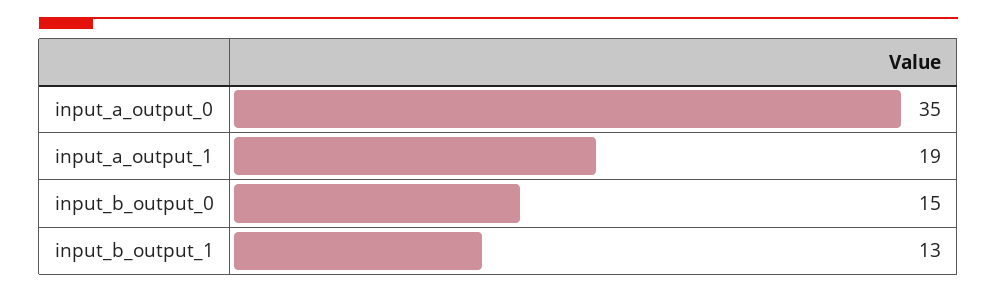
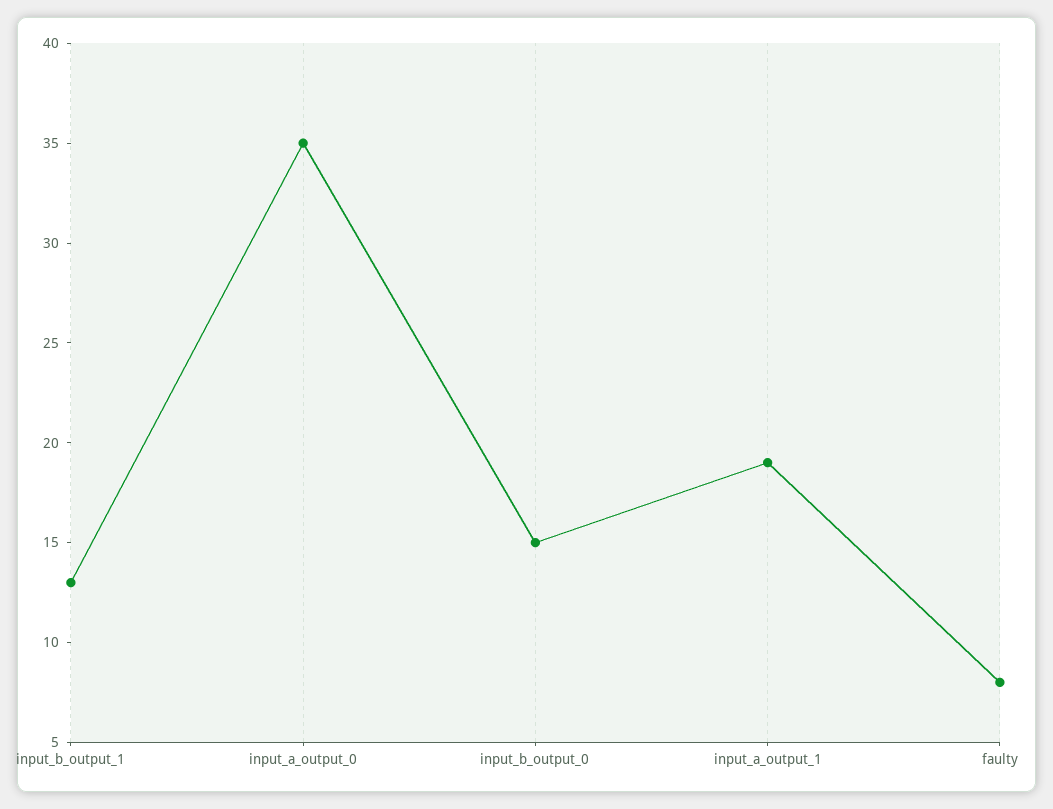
faulty: none -> 8

